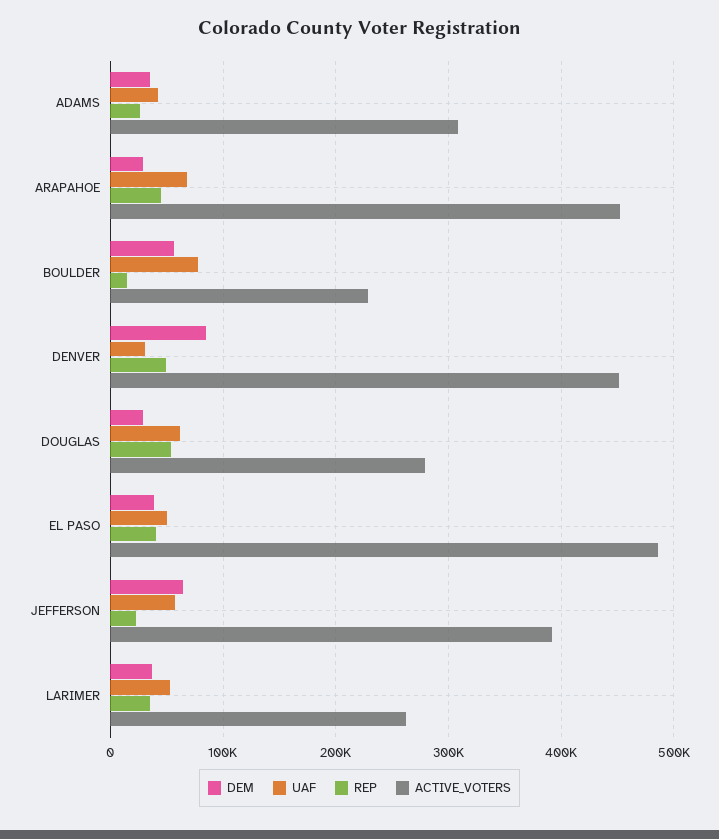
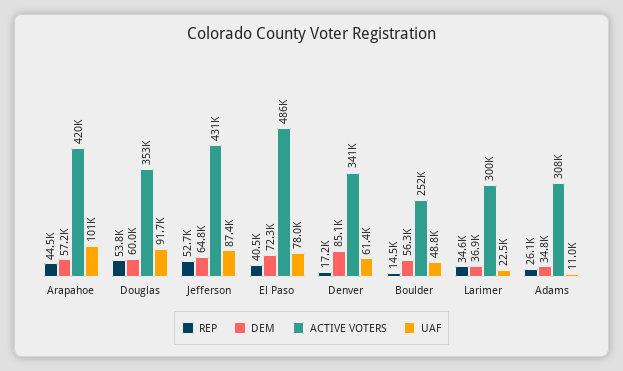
UAF, ADAMS: 40000 -> 11000
DEM, ARAPAHOE: 30000 -> 57200
UAF, ARAPAHOE: 70000 -> 101000
ACTIVE_VOTERS, ARAPAHOE: 450000 -> 420000
UAF, BOULDER: 80000 -> 48800
ACTIVE_VOTERS, BOULDER: 230000 -> 252000
UAF, DENVER: 30000 -> 61400
REP, DENVER: 50000 -> 17200
ACTIVE_VOTERS, DENVER: 450000 -> 341000
DEM, DOUGLAS: 30000 -> 60000
UAF, DOUGLAS: 60000 -> 91700
ACTIVE_VOTERS, DOUGLAS: 280000 -> 353000
DEM, EL PASO: 40000 -> 72300
UAF, EL PASO: 50000 -> 78000
UAF, JEFFERSON: 60000 -> 87400
REP, JEFFERSON: 20000 -> 52700
ACTIVE_VOTERS, JEFFERSON: 390000 -> 431000
UAF, LARIMER: 50000 -> 22500
ACTIVE_VOTERS, LARIMER: 260000 -> 300000

